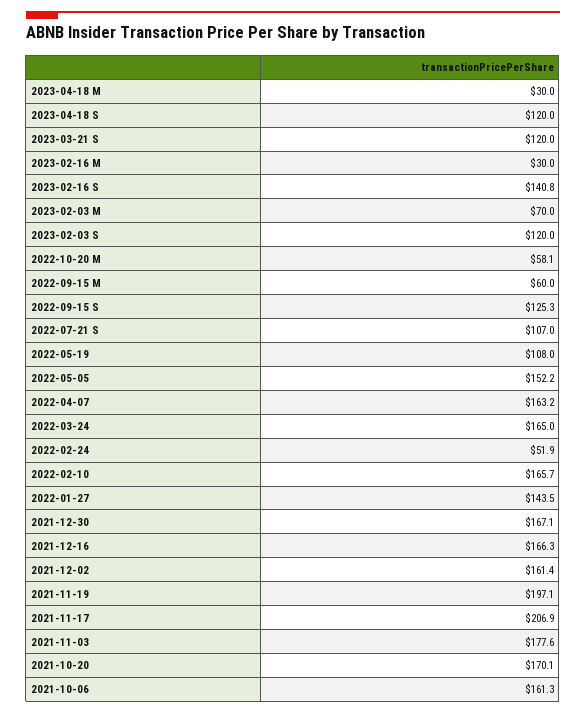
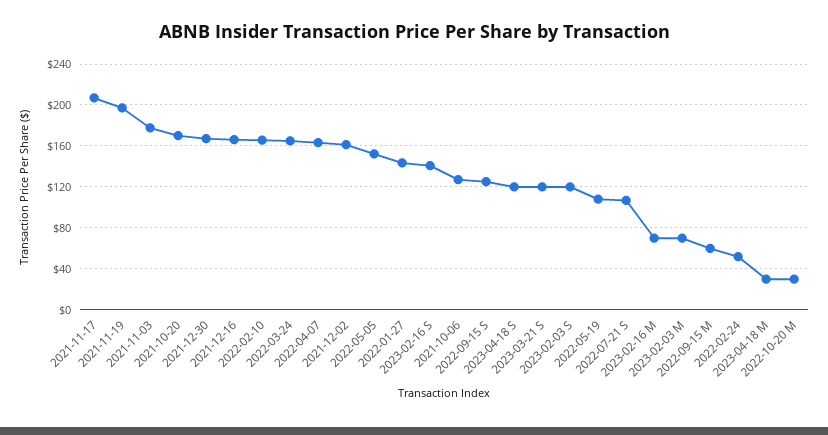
2023-02-16 M: 30 -> 70
2022-10-20 M: 58.1 -> 30
2021-10-06: 161.3 -> 130

